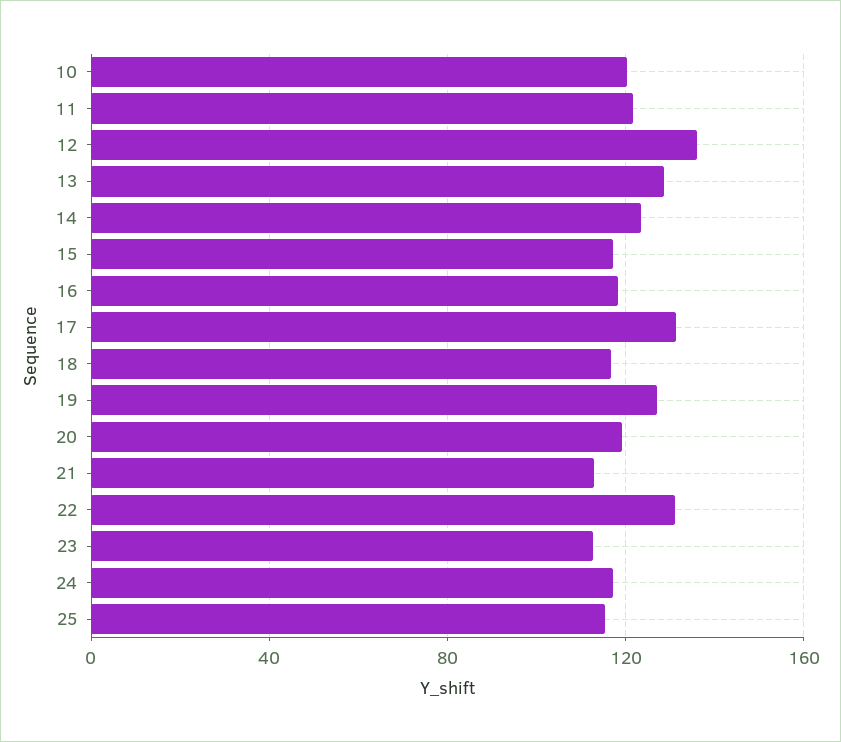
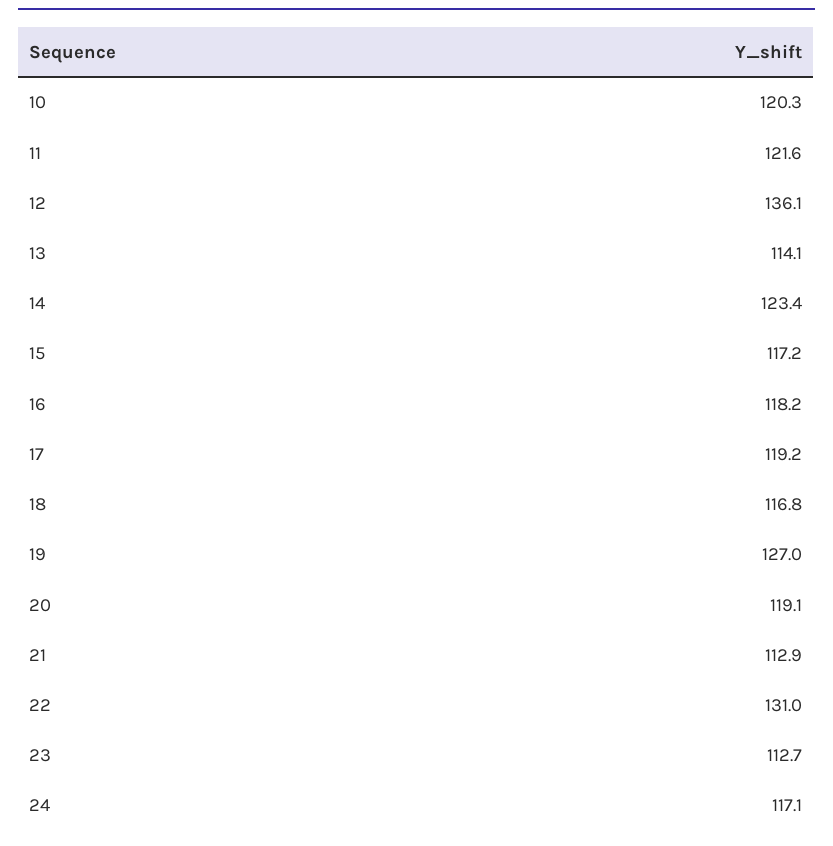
13: 130 -> 114.1
17: 130 -> 119.2
25: 115 -> none

